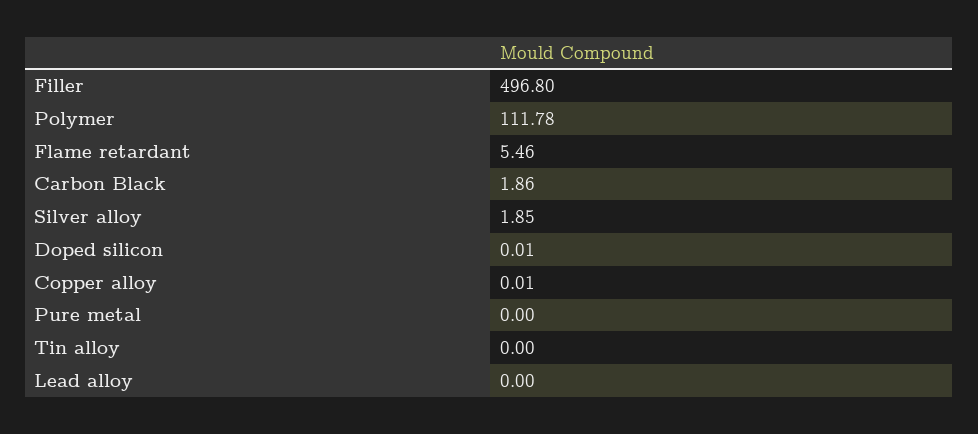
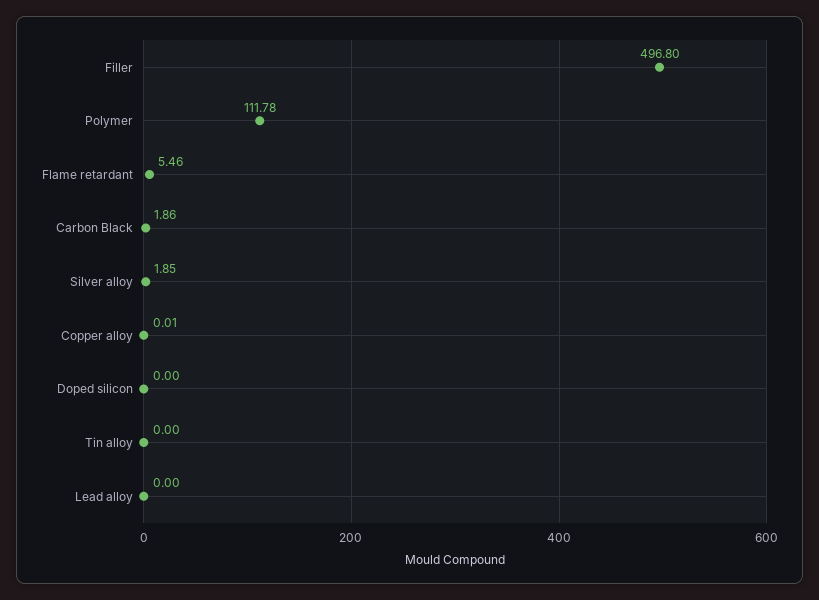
Doped silicon: 0.01 -> 0
Pure metal: 0 -> none

